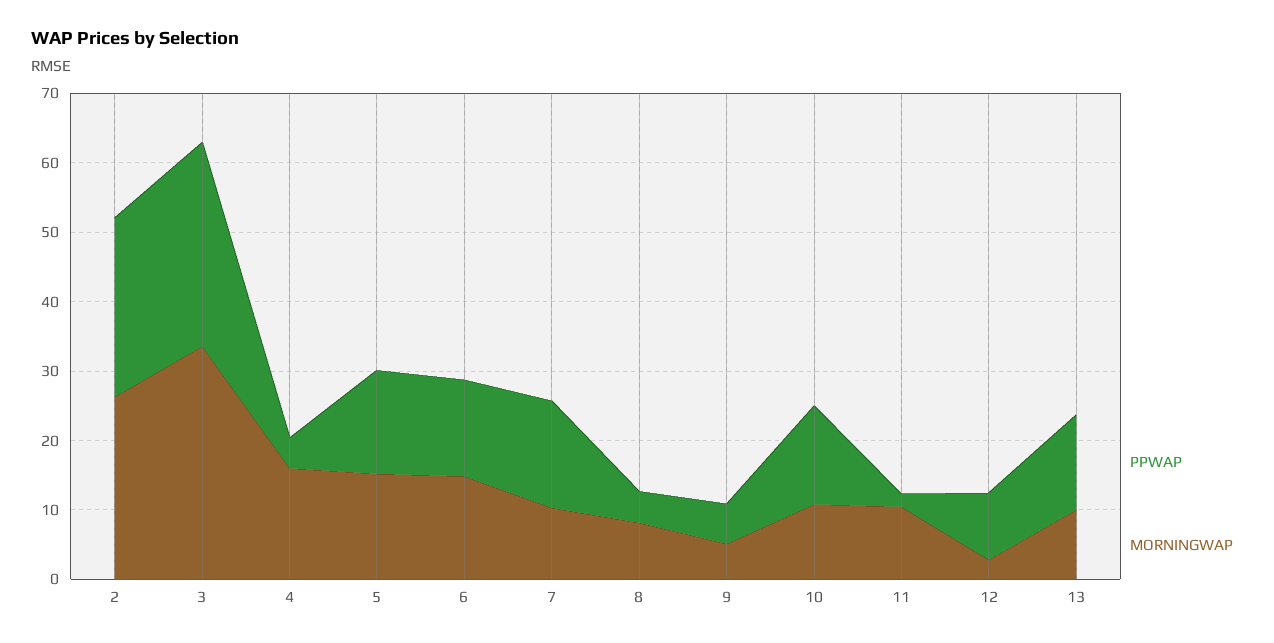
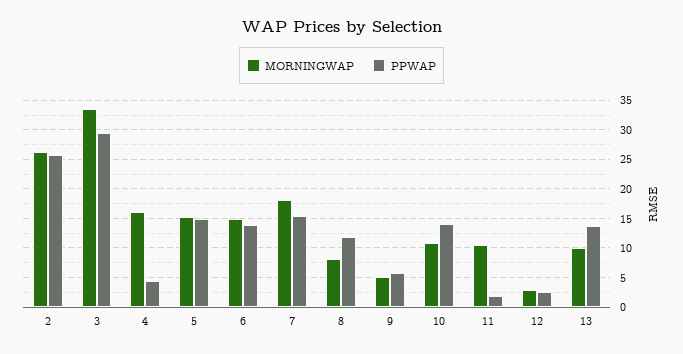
MORNINGWAP, 7: 10 -> 17.5
PPWAP, 8: 4 -> 12.5
PPWAP, 12: 10 -> 2.5

